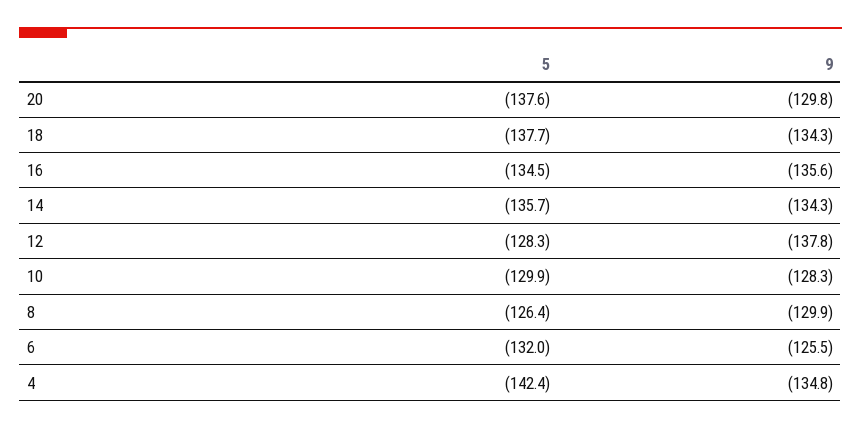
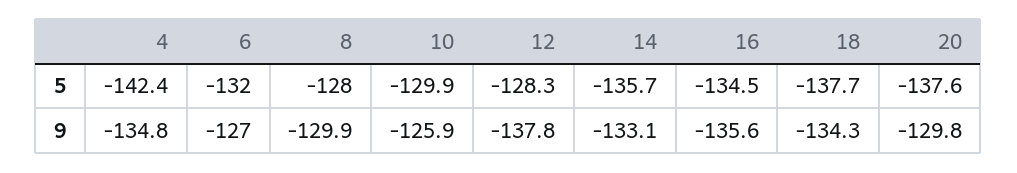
9, 14: -134.3 -> -133.1
9, 10: -128.3 -> -125.9
5, 8: -126.4 -> -128
9, 6: -125.5 -> -127

